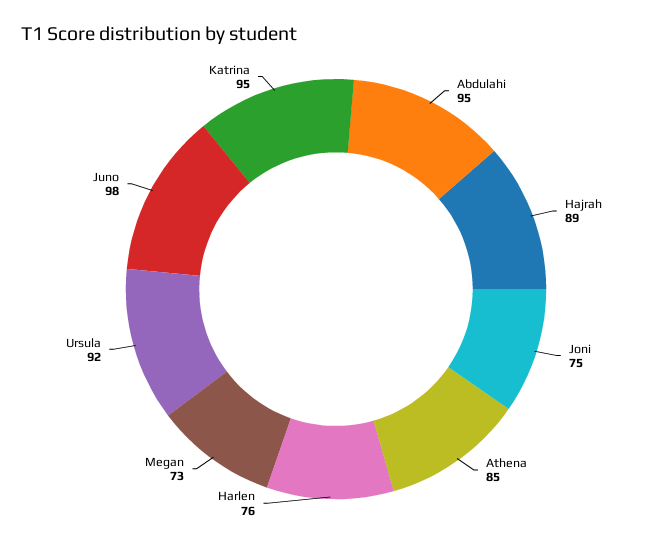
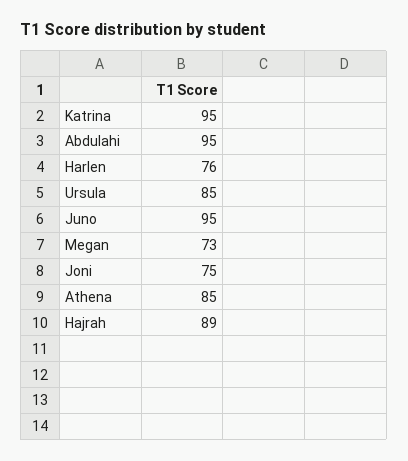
Ursula: 92 -> 85
Juno: 98 -> 95

